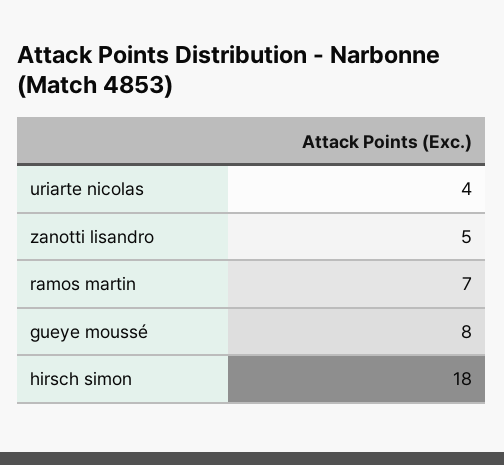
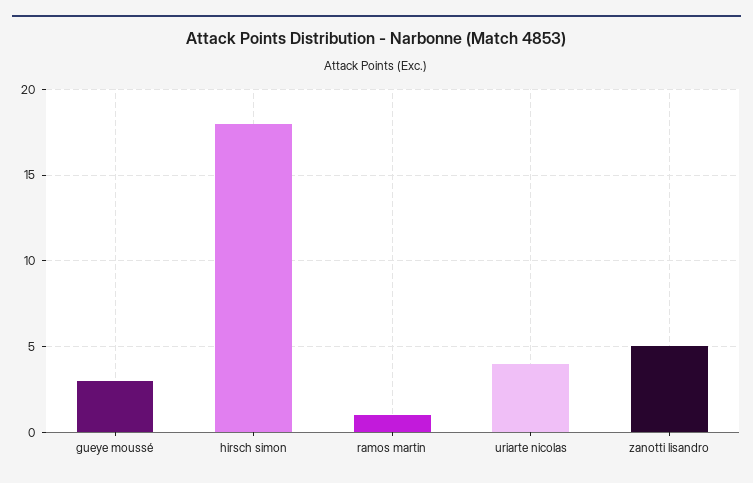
ramos martin: 7 -> 1
gueye moussé: 8 -> 3

